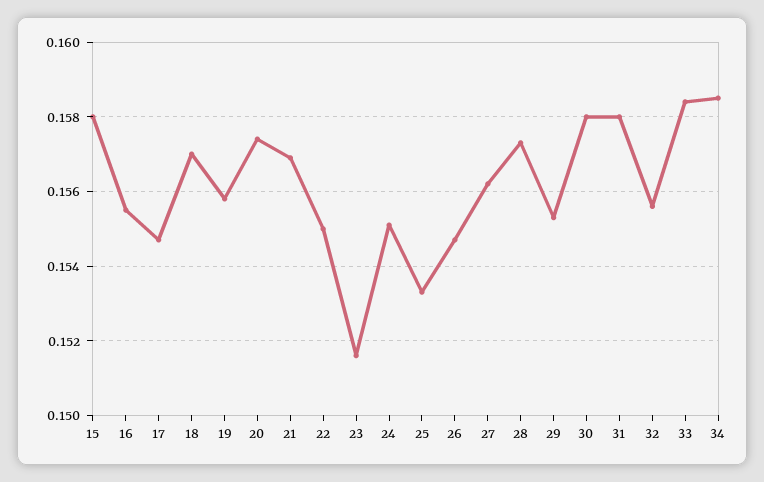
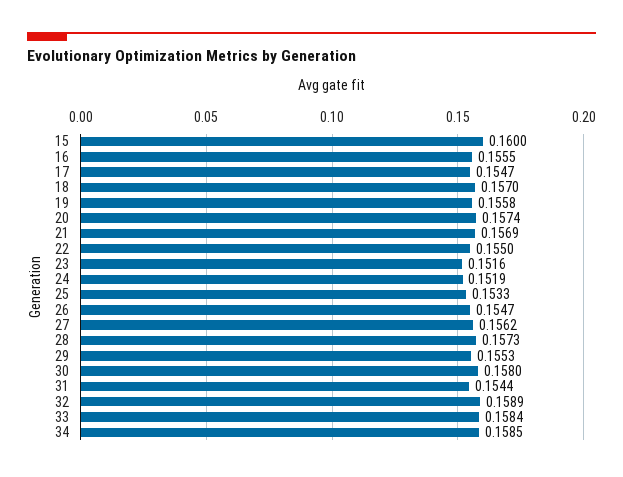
15: 0.158 -> 0.16
24: 0.155 -> 0.1519
31: 0.158 -> 0.1544
32: 0.1555 -> 0.1589

